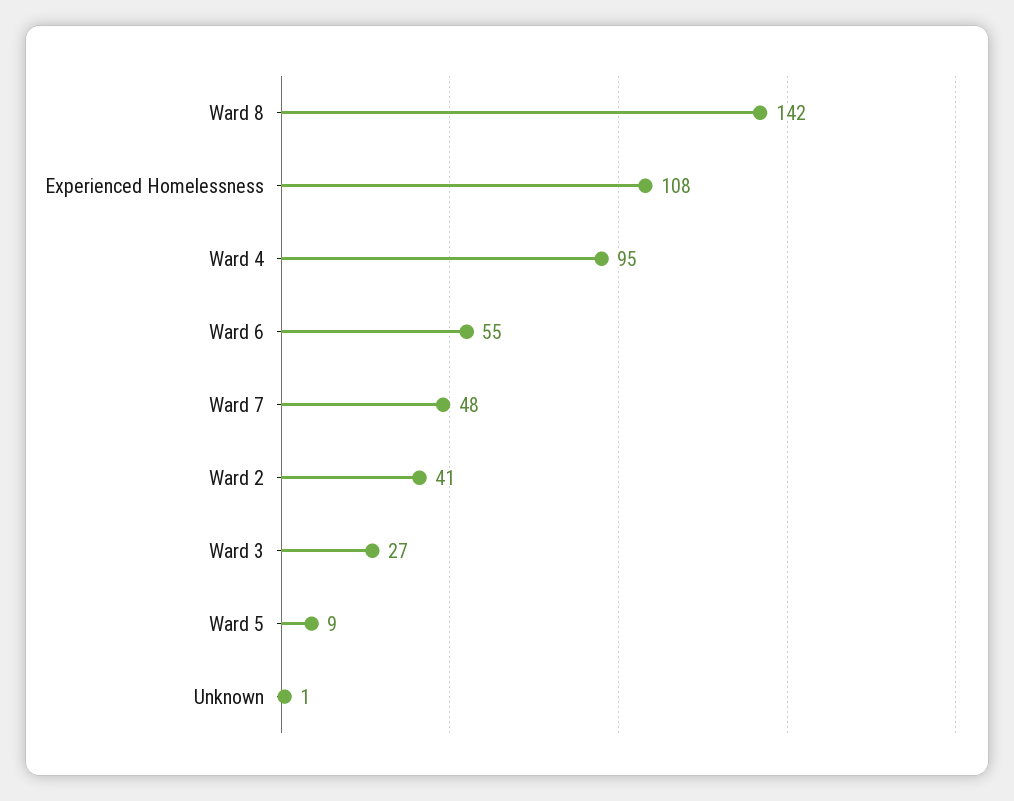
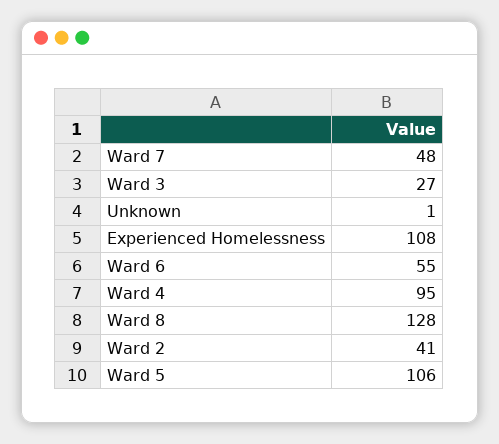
Ward 8: 142 -> 128
Ward 5: 9 -> 106

